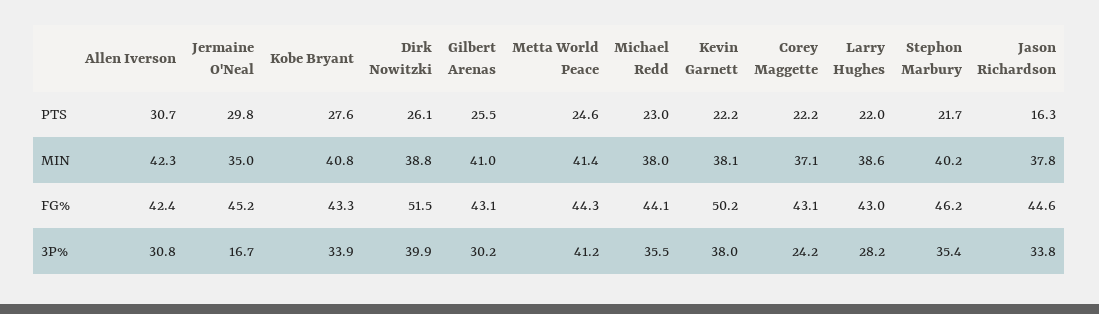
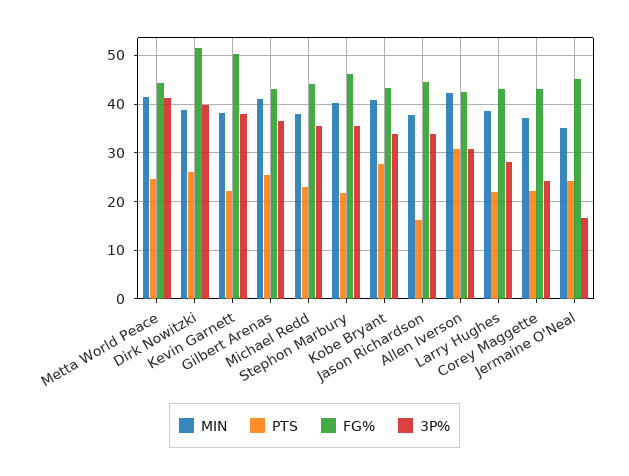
PTS, Jermaine O'Neal: 29.8 -> 24
3P%, Gilbert Arenas: 30.2 -> 36

